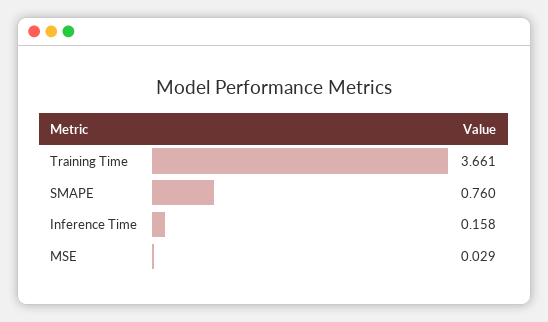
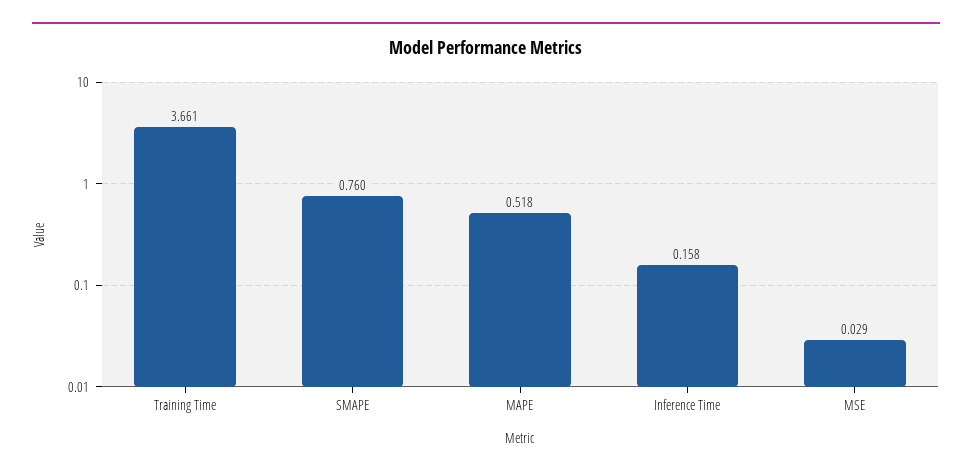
MAPE: none -> 0.518

